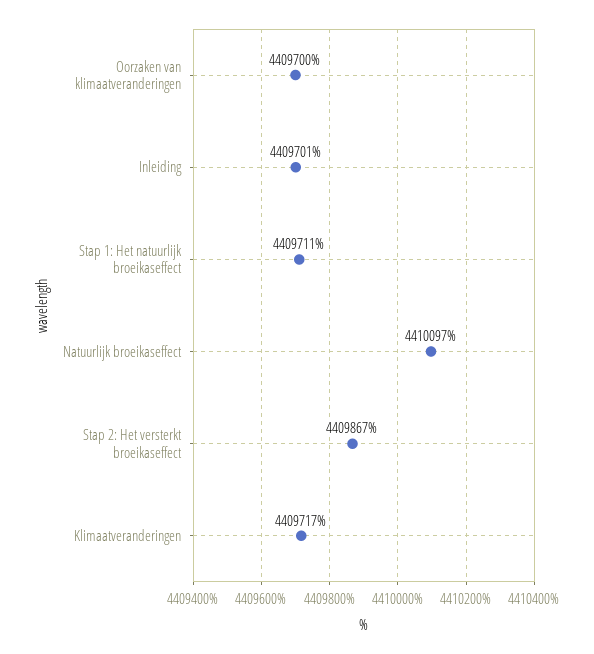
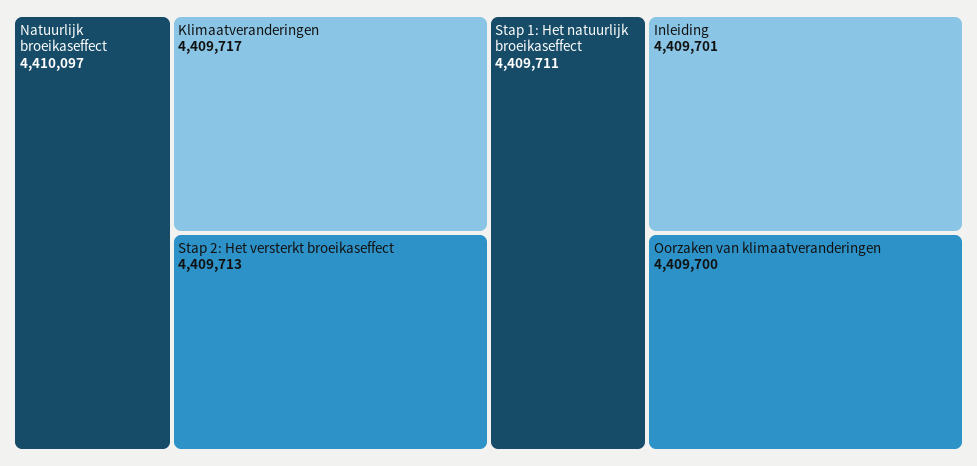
Stap 2: Het versterkt broeikaseffect: 4409867 -> 4409713

